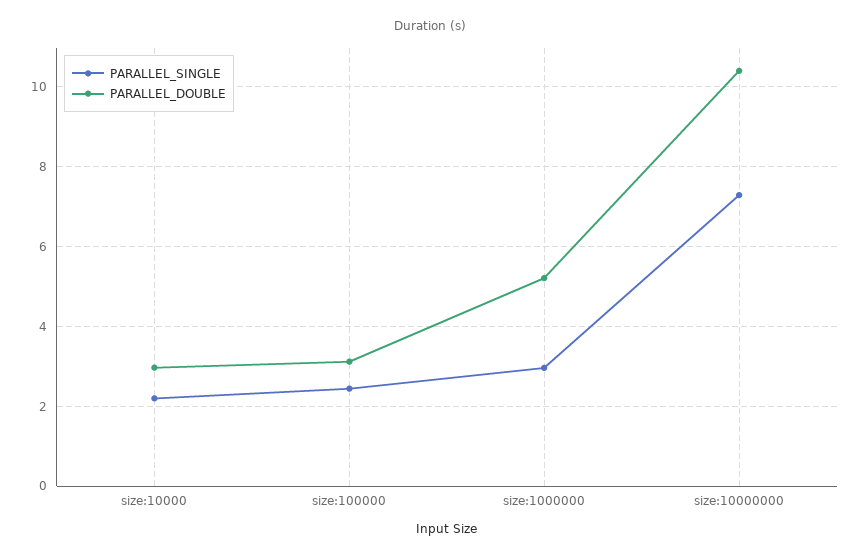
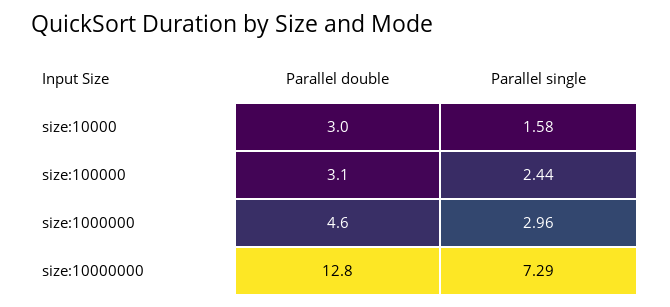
PARALLEL_SINGLE, size:10000: 2.2 -> 1.58
PARALLEL_DOUBLE, size:1000000: 5.2 -> 4.6
PARALLEL_DOUBLE, size:10000000: 10.4 -> 12.8

